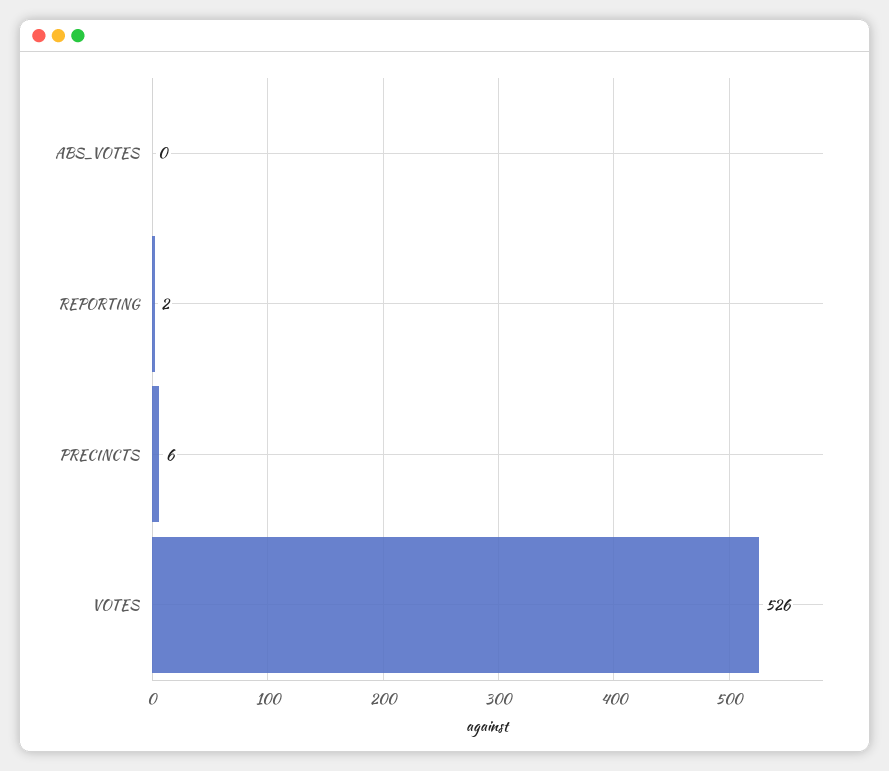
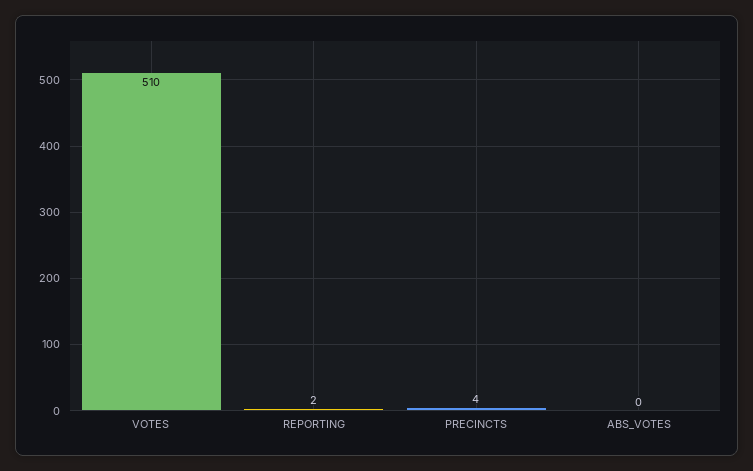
PRECINCTS: 6 -> 4
VOTES: 526 -> 510

